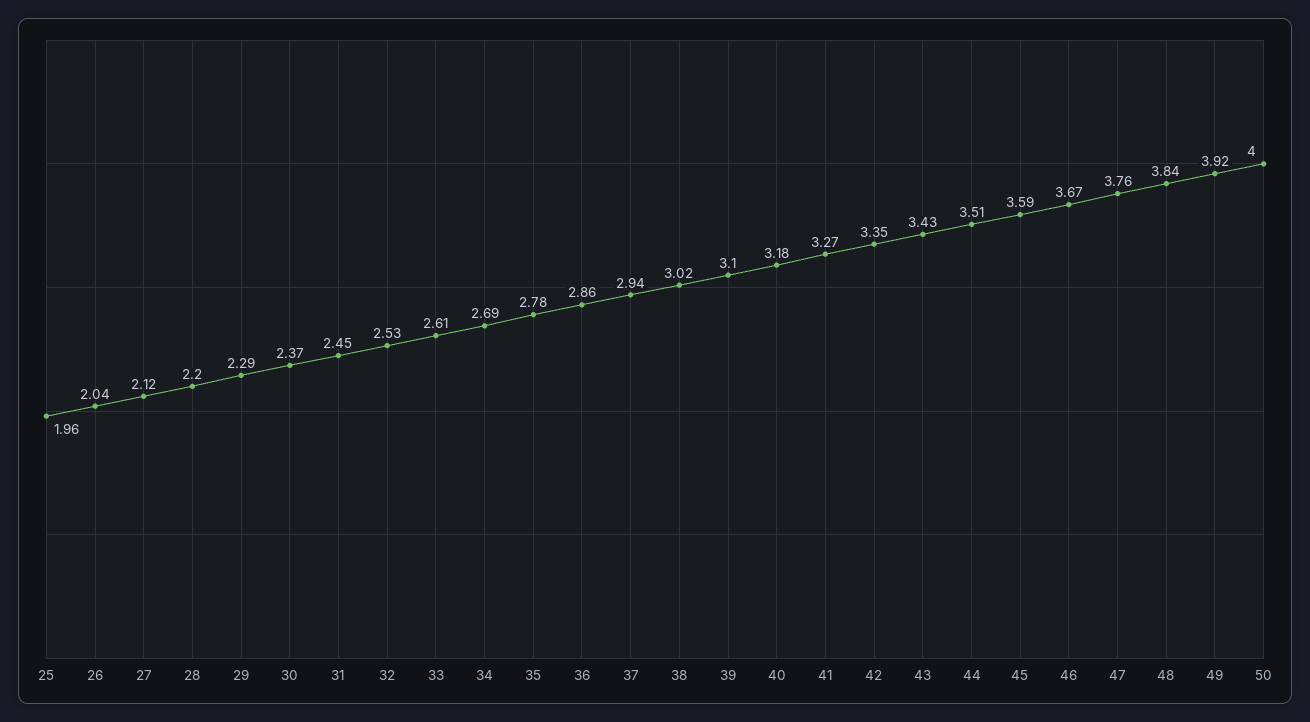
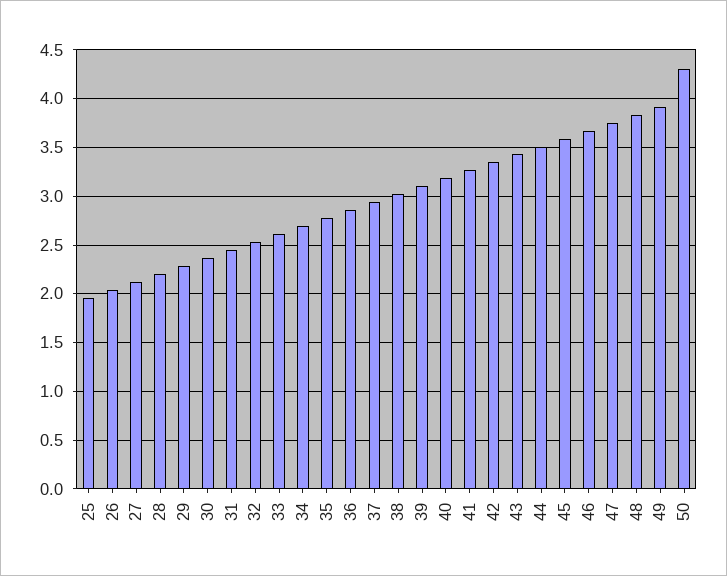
50: 4 -> 4.3

